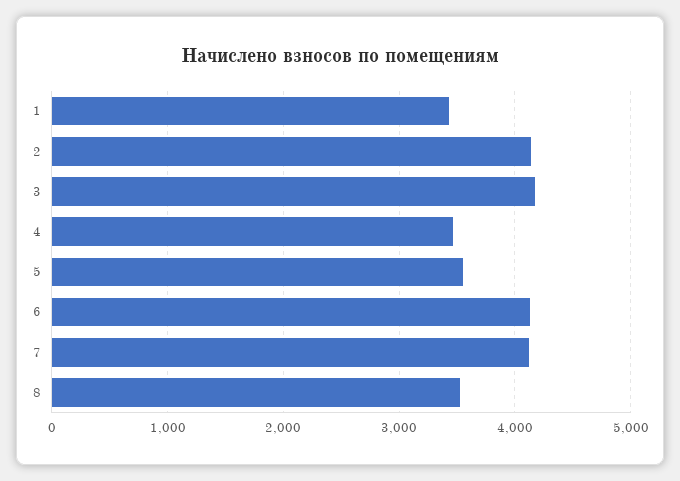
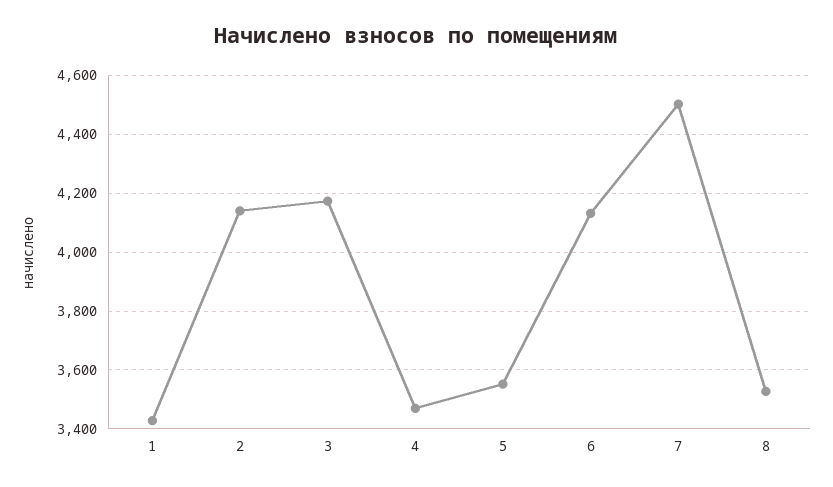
7: 4100 -> 4500

